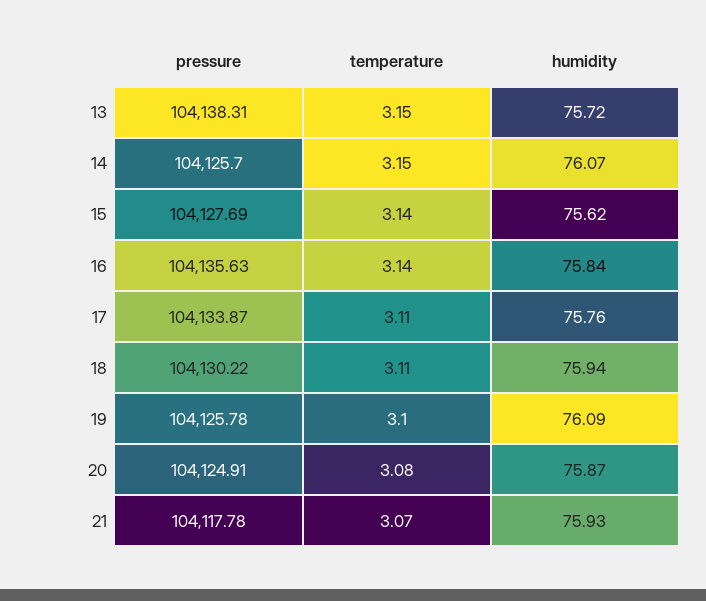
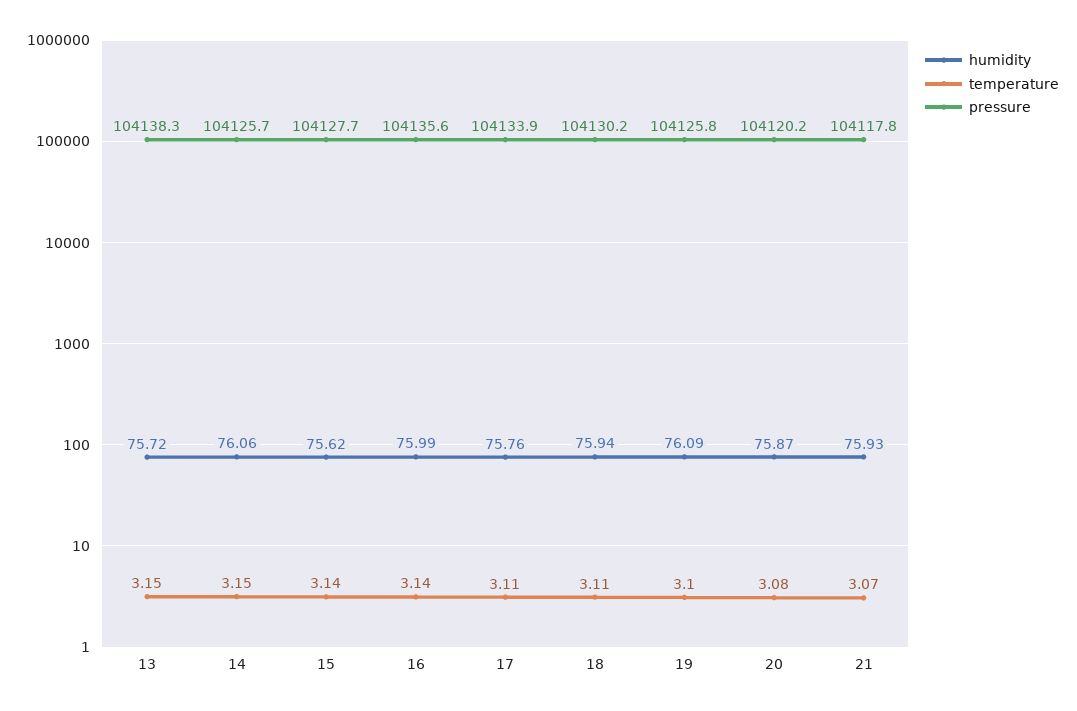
humidity, 14: 76.07 -> 76.06
humidity, 16: 75.84 -> 75.99
pressure, 20: 104124.91 -> 104120.2

